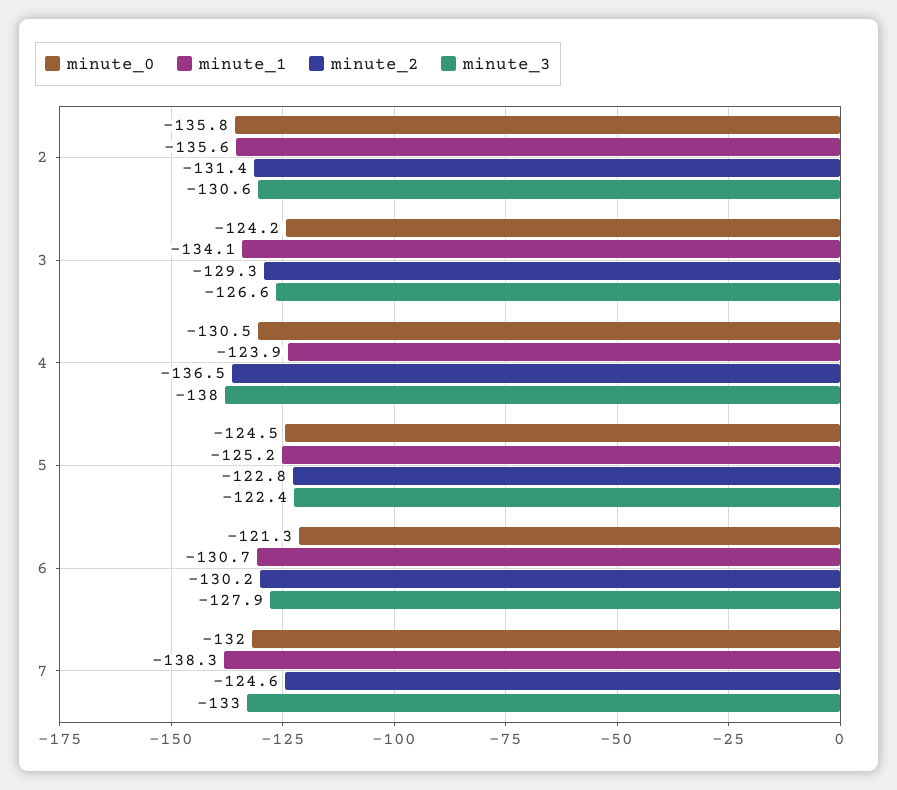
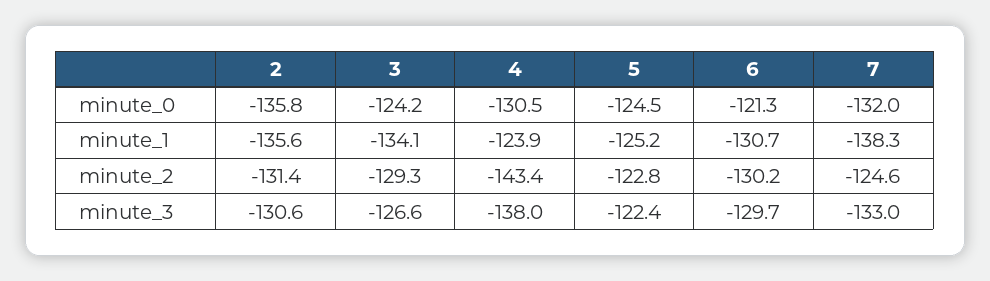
minute_2, 4: -136.5 -> -143.4
minute_3, 6: -127.9 -> -129.7

